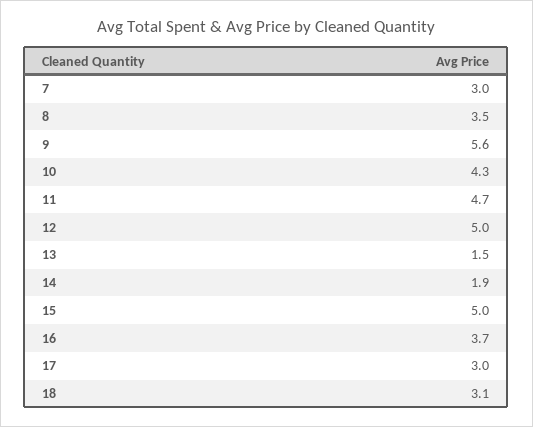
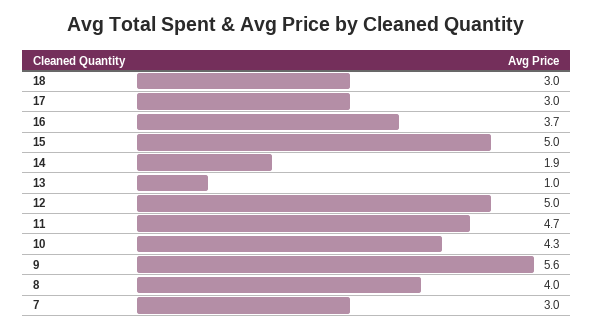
8: 3.5 -> 4
13: 1.5 -> 1
18: 3.1 -> 3

